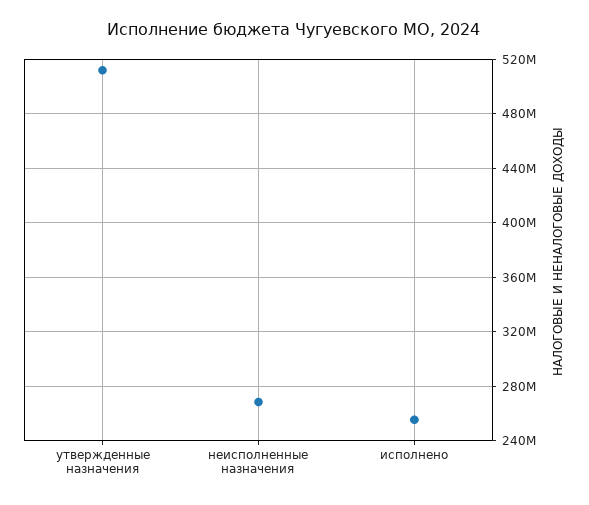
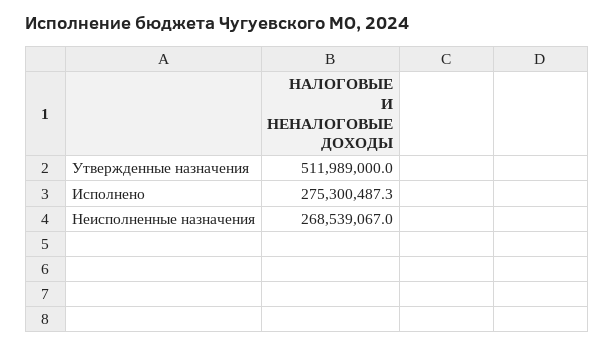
исполнено: 255000000 -> 275300487.3

